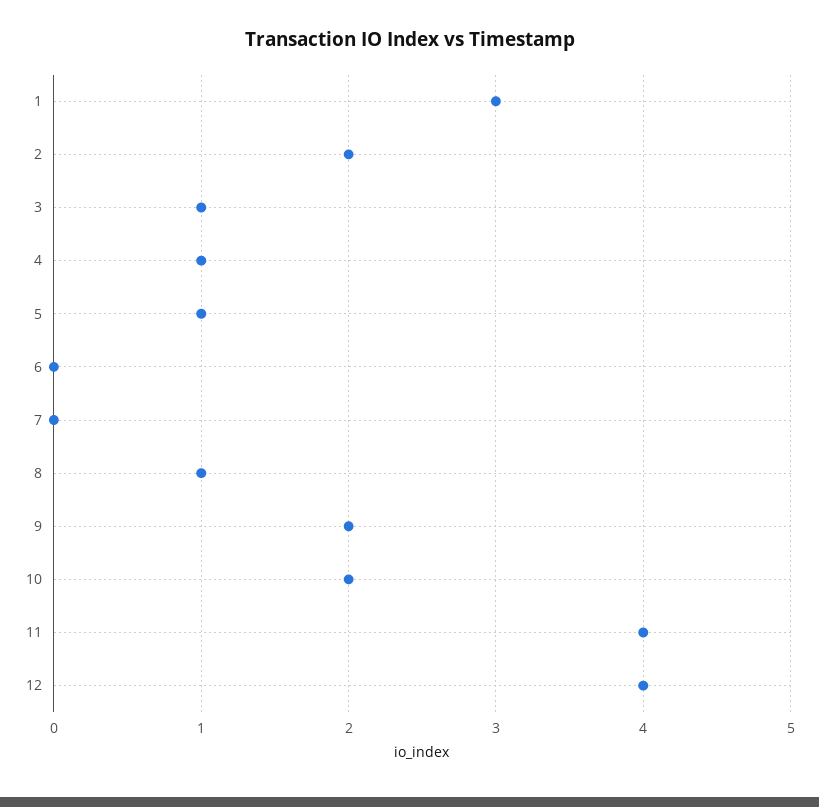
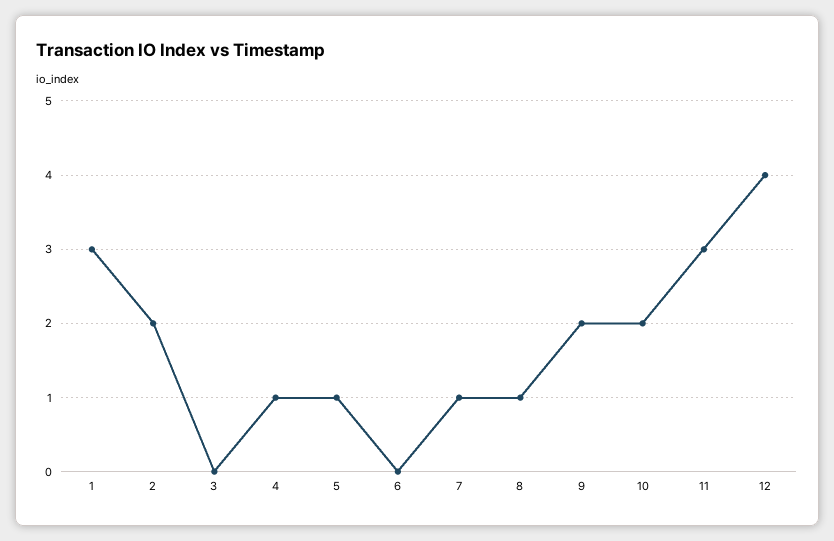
3: 1 -> 0
7: 0 -> 1
11: 4 -> 3

